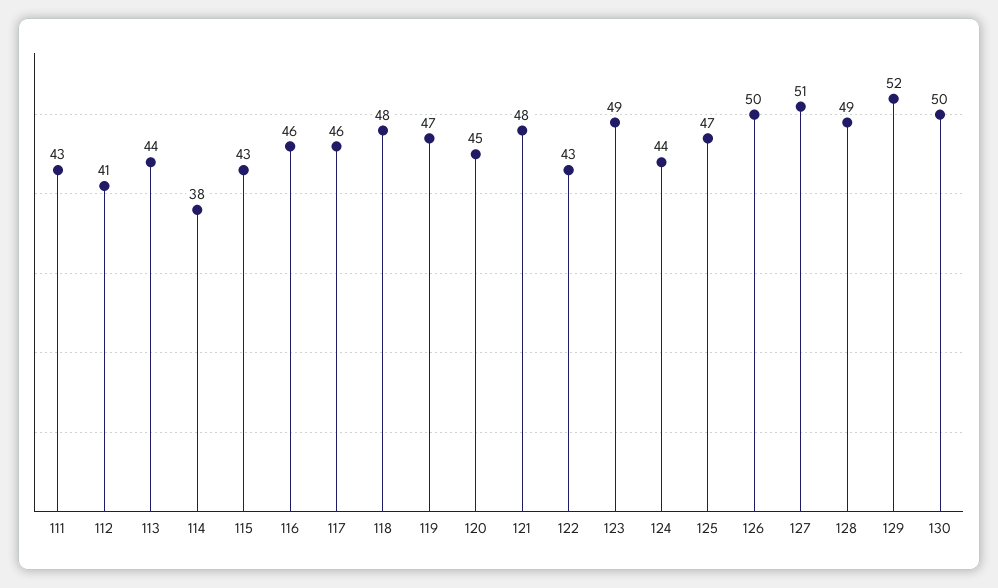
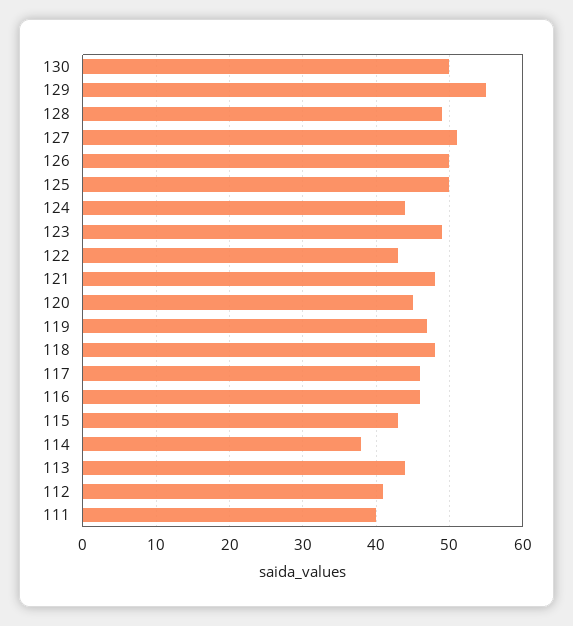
111: 43 -> 40
125: 47 -> 50
129: 52 -> 55

